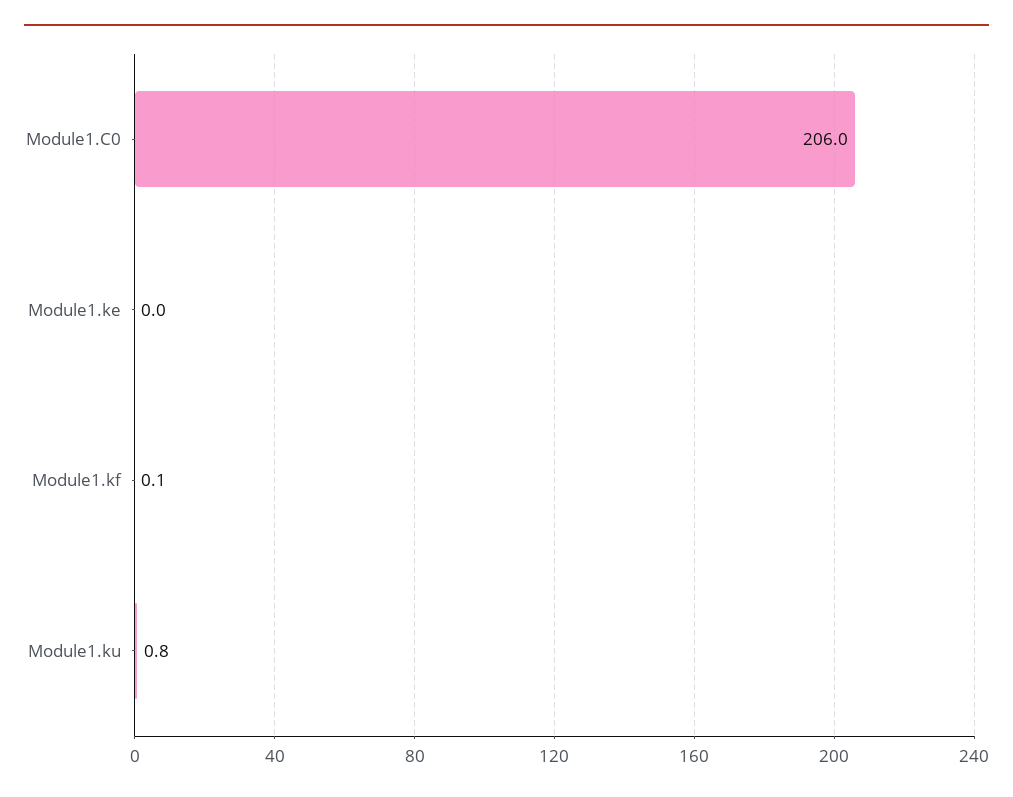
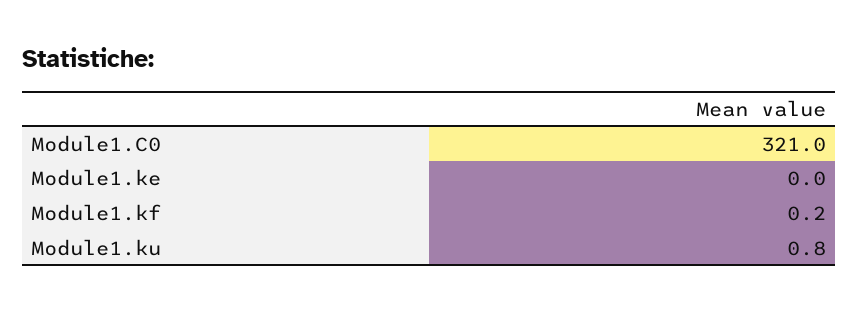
Module1.C0: 206 -> 321
Module1.kf: 0.1 -> 0.2

